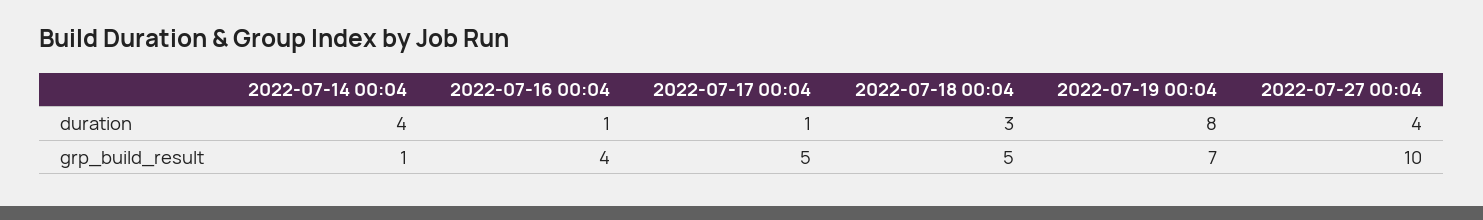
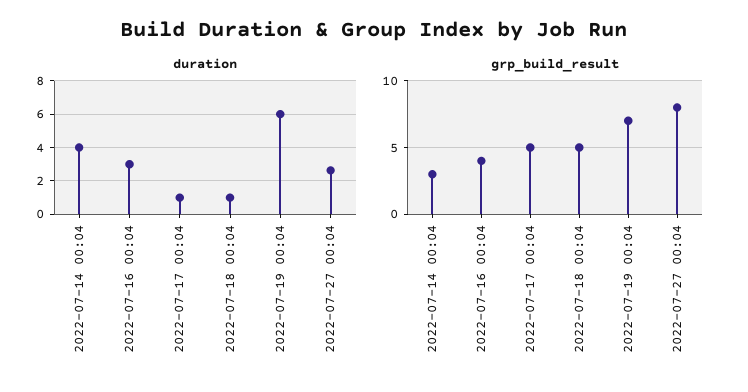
duration, 2022-07-16 00:04: 1 -> 3
duration, 2022-07-18 00:04: 3 -> 1
duration, 2022-07-19 00:04: 8 -> 6
duration, 2022-07-27 00:04: 4 -> 2.5
grp_build_result, 2022-07-14 00:04: 1 -> 3
grp_build_result, 2022-07-27 00:04: 10 -> 8

